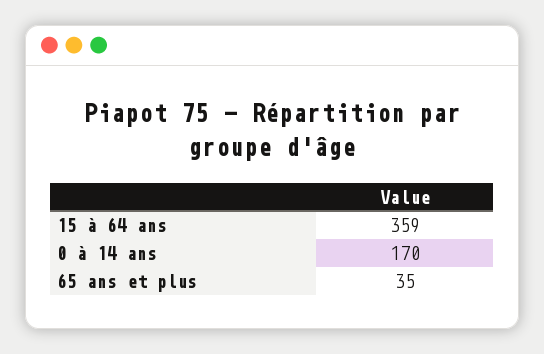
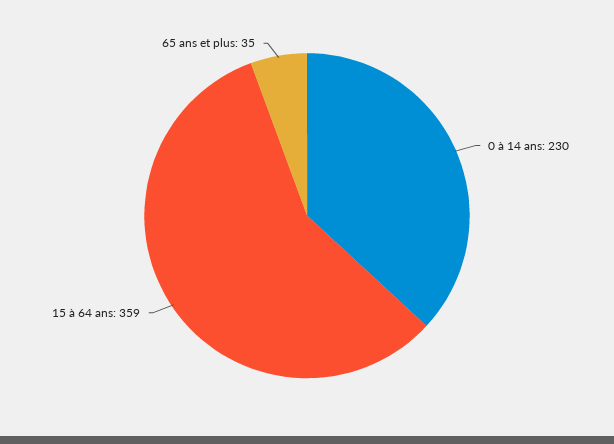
0 à 14 ans: 170 -> 230

